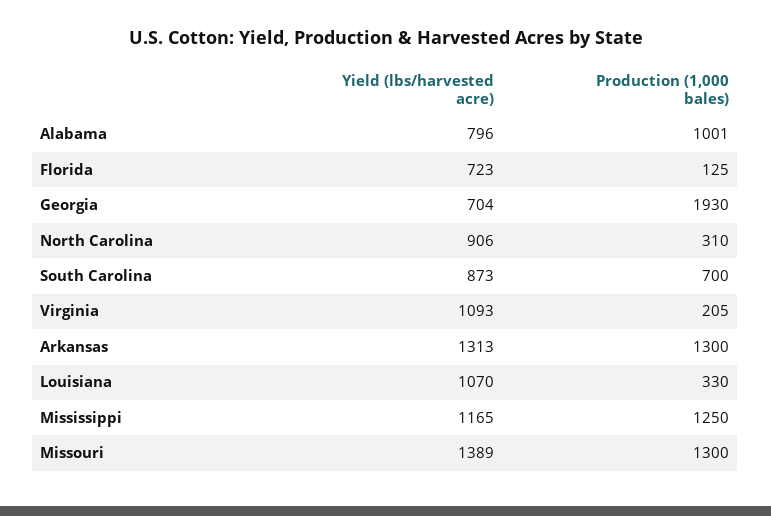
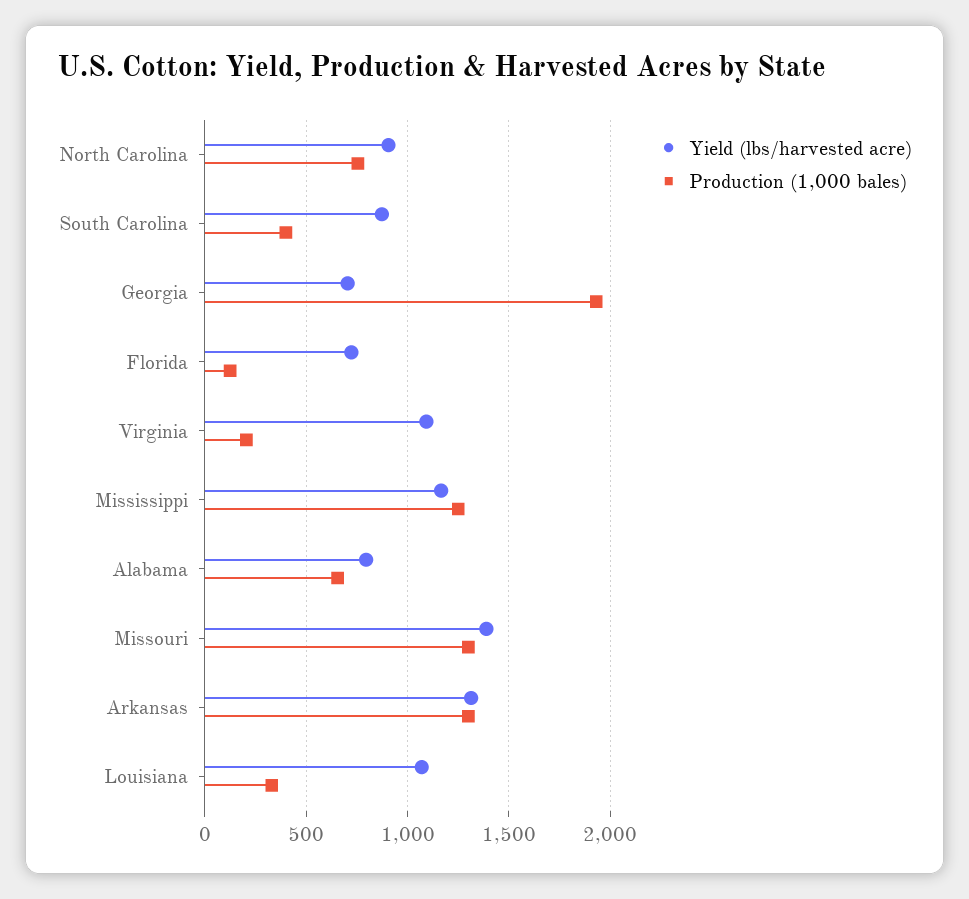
Production (1,000 bales), Alabama: 1001 -> 650
Production (1,000 bales), North Carolina: 310 -> 750
Production (1,000 bales), South Carolina: 700 -> 400

